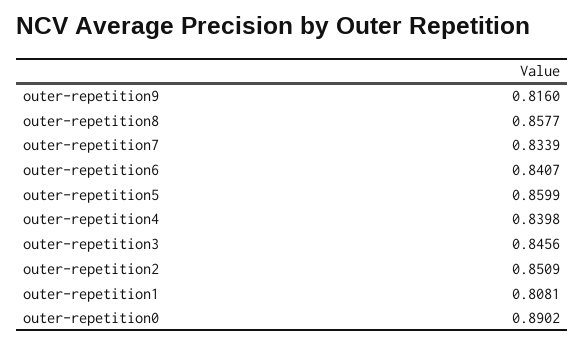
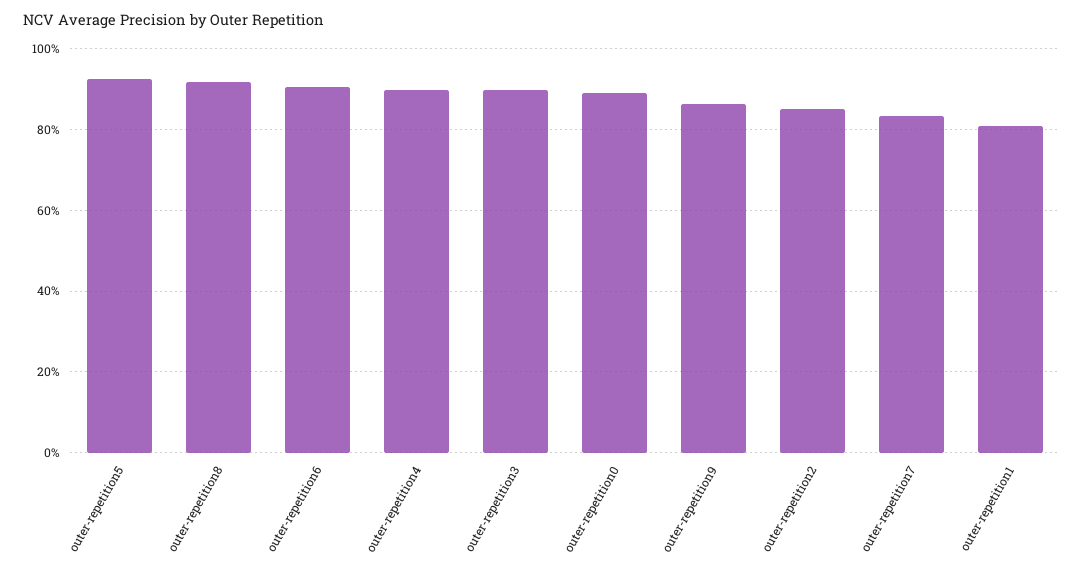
outer-repetition9: 0.816 -> 0.86
outer-repetition8: 0.8577 -> 0.92
outer-repetition6: 0.8407 -> 0.9
outer-repetition5: 0.8599 -> 0.92
outer-repetition4: 0.8398 -> 0.9
outer-repetition3: 0.8456 -> 0.9

